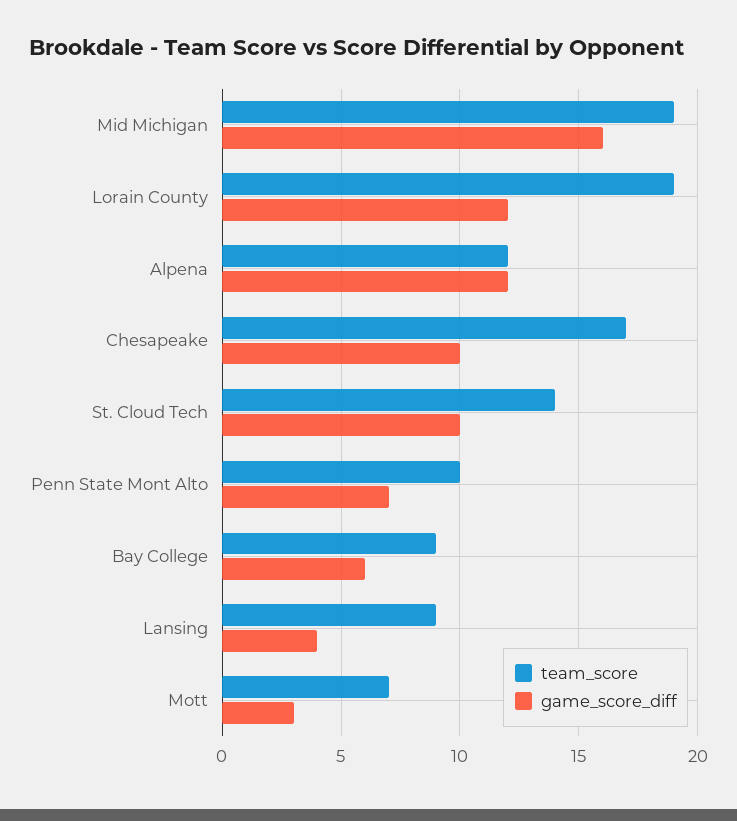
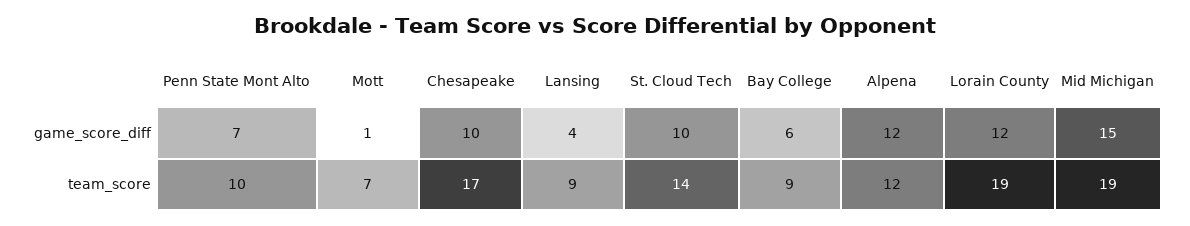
game_score_diff, Mid Michigan: 16 -> 15
game_score_diff, Mott: 3 -> 1

